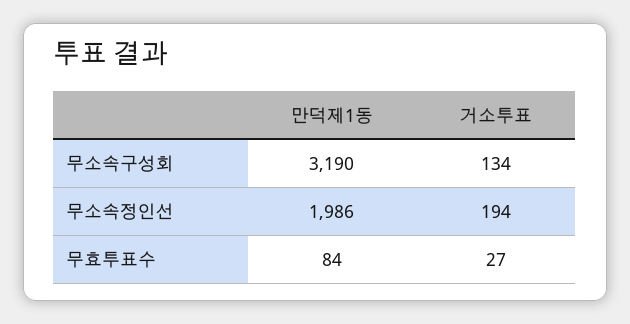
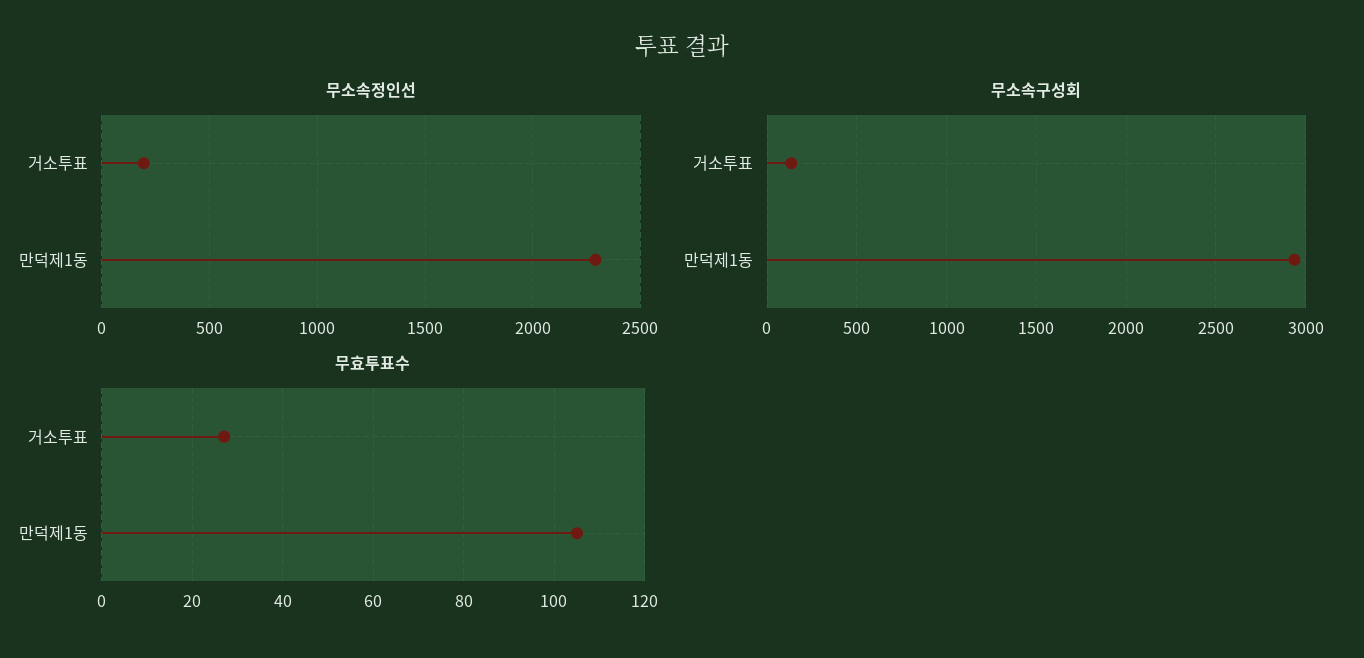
무소속구성회, 만덕제1동: 3190 -> 2950
무소속정인선, 만덕제1동: 1986 -> 2300
무효투표수, 만덕제1동: 84 -> 105

